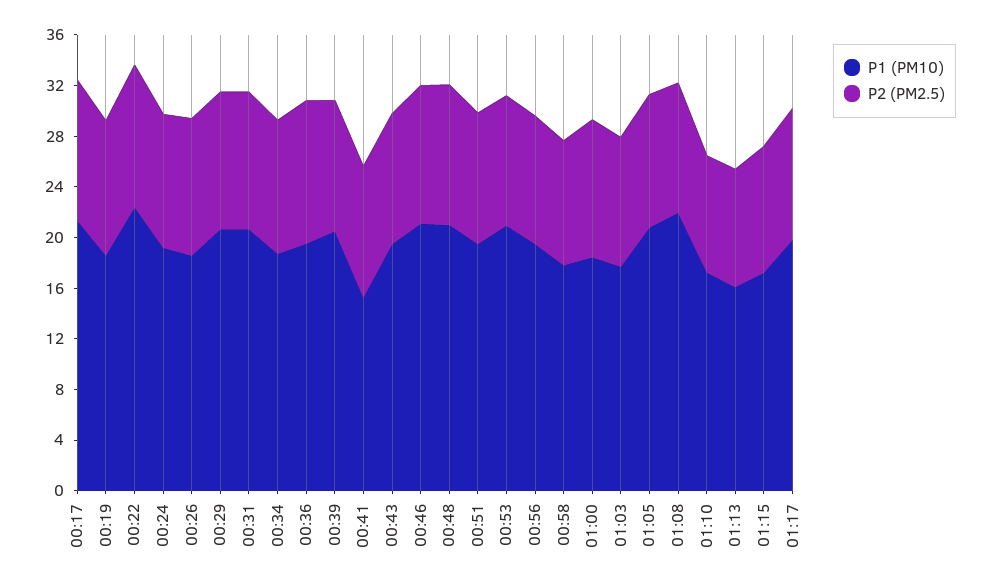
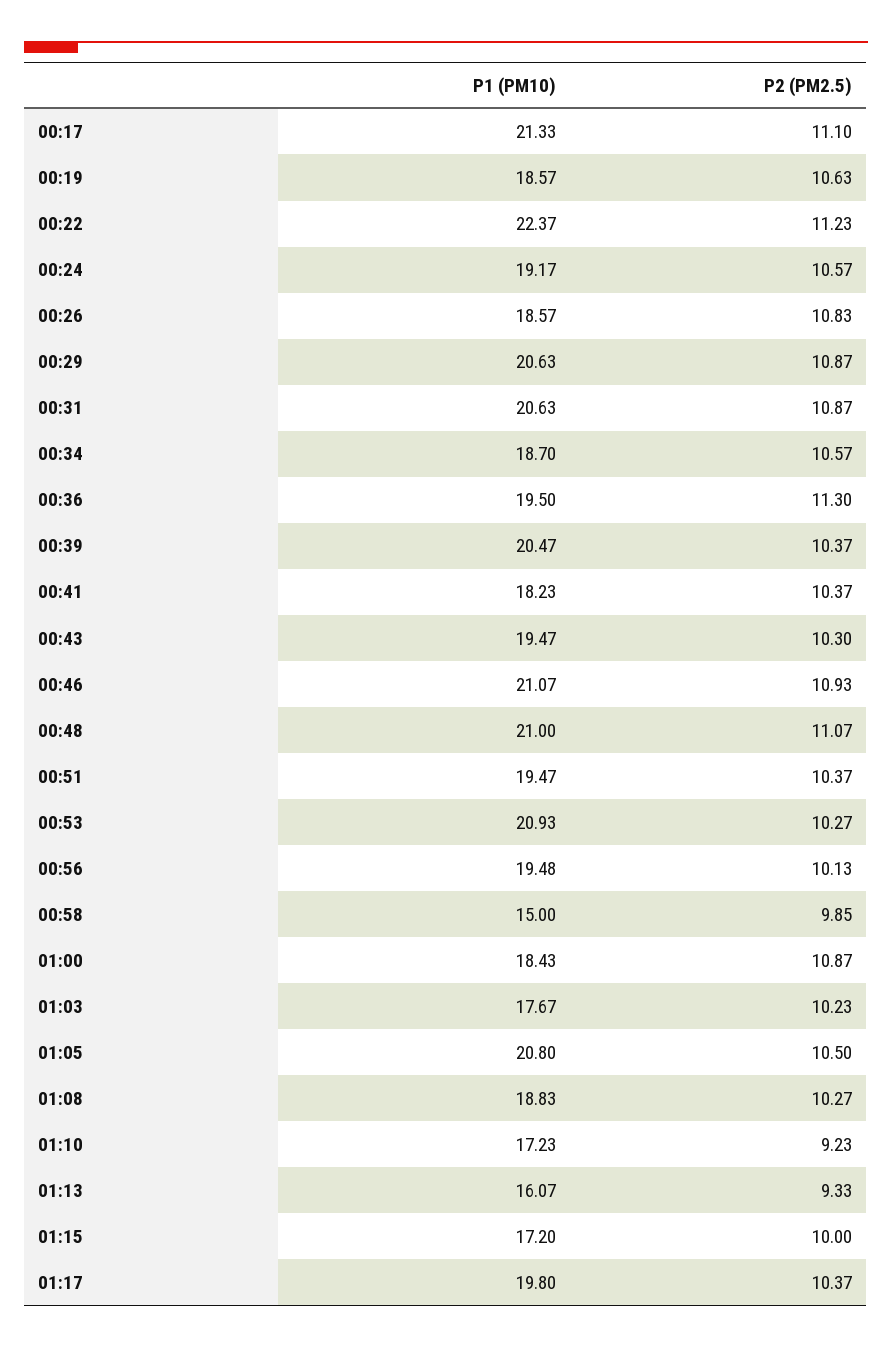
P1 (PM10), 00:41: 15 -> 18.23
P1 (PM10), 00:58: 18 -> 15
P1 (PM10), 01:08: 22 -> 18.83

